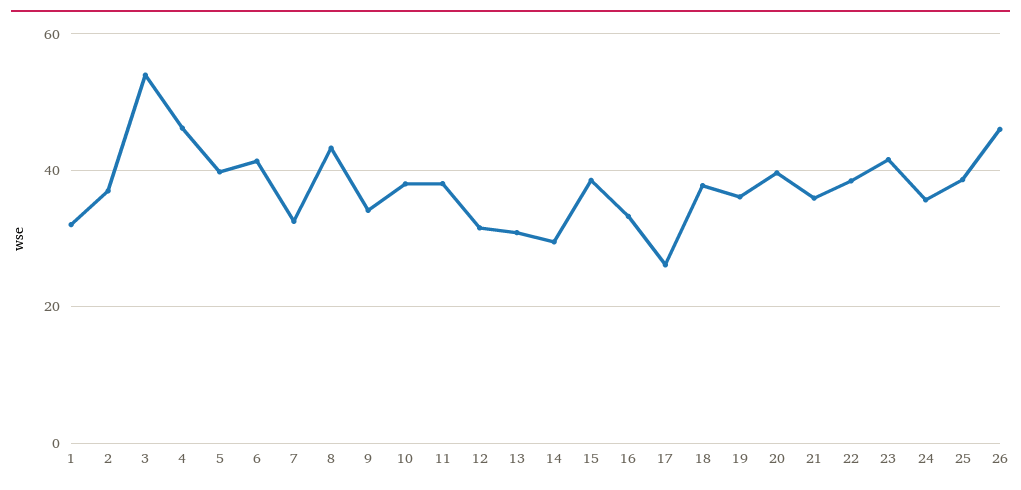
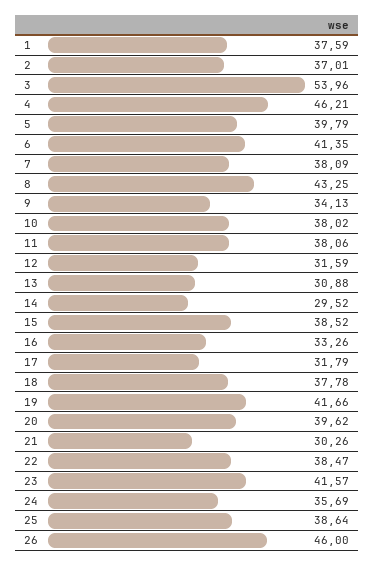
1: 32 -> 37.59
7: 32 -> 38.09
17: 26 -> 31.79
19: 36 -> 41.66
21: 36 -> 30.26

